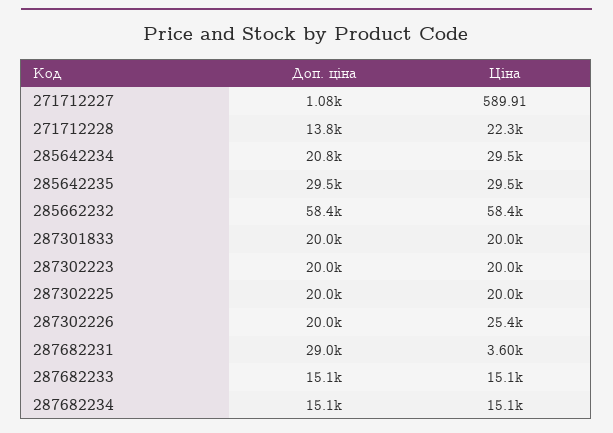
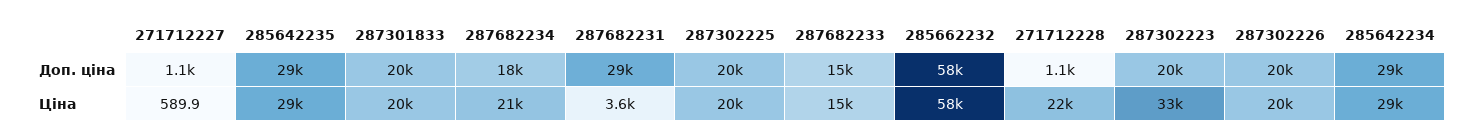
Доп. ціна, 271712228: 13800 -> 1100
Доп. ціна, 285642234: 20800 -> 29000
Ціна, 287302223: 20000 -> 33000
Ціна, 287302226: 25400 -> 20000
Доп. ціна, 287682234: 15100 -> 18000
Ціна, 287682234: 15100 -> 21000

